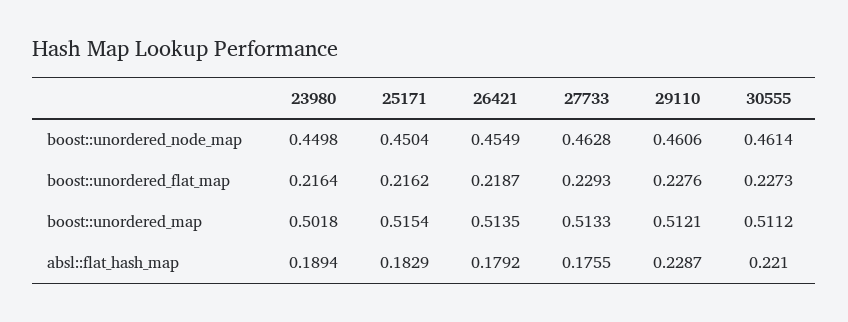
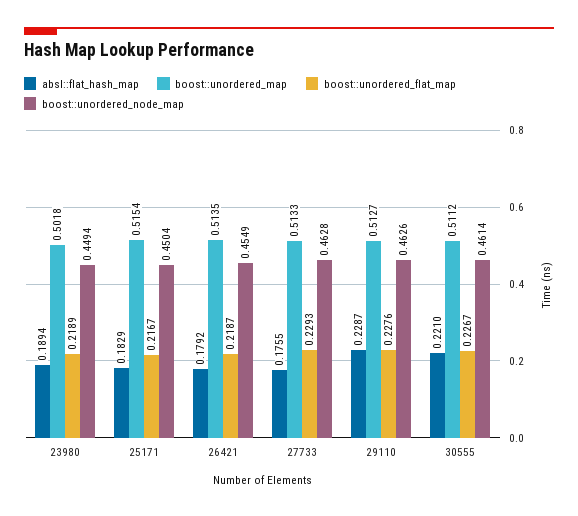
boost::unordered_node_map, 23980: 0.4498 -> 0.4494
boost::unordered_node_map, 29110: 0.4606 -> 0.4626
boost::unordered_flat_map, 23980: 0.2164 -> 0.2189
boost::unordered_flat_map, 25171: 0.2162 -> 0.2167
boost::unordered_flat_map, 30555: 0.2273 -> 0.2267
boost::unordered_map, 29110: 0.5121 -> 0.5127

